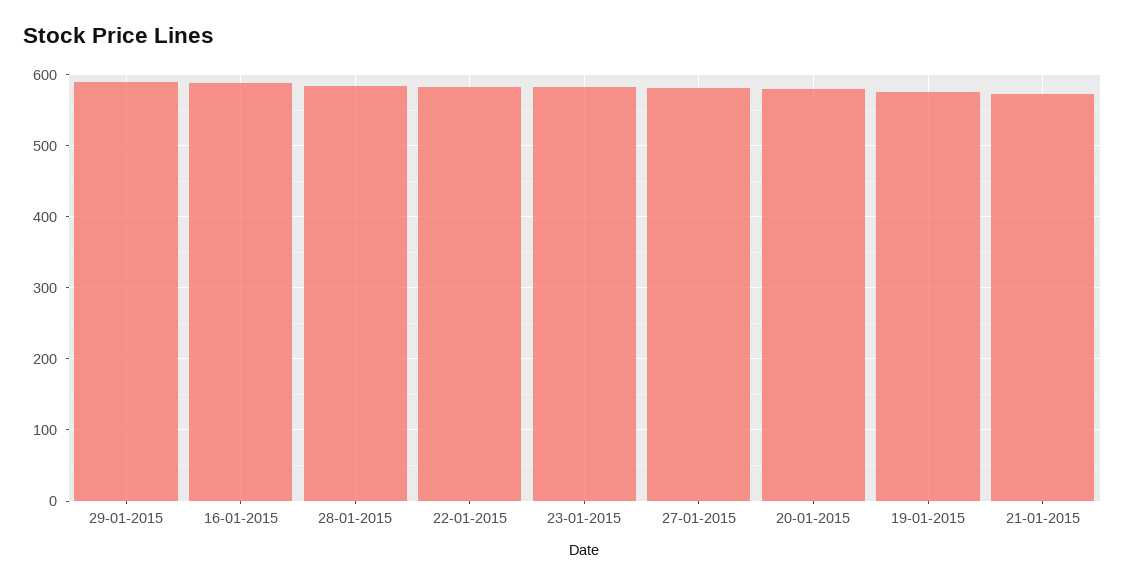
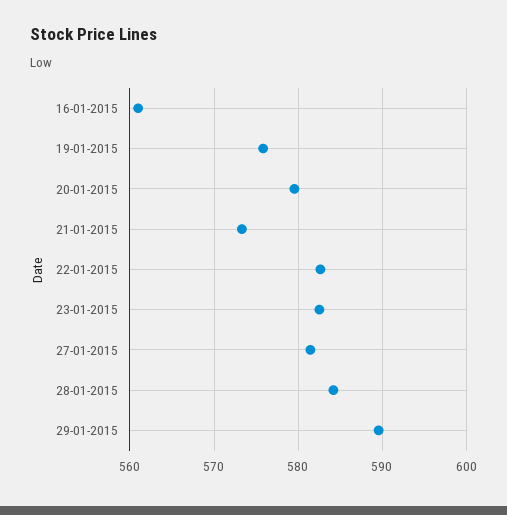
16-01-2015: 590 -> 561

